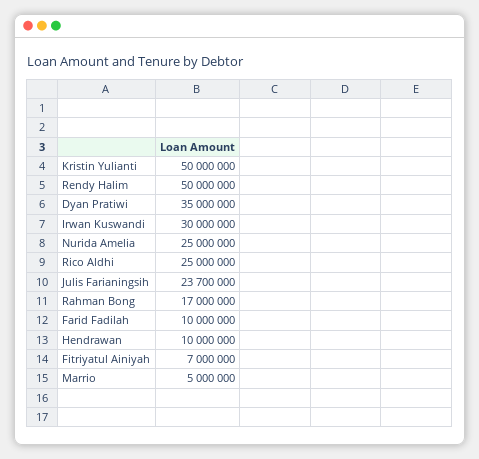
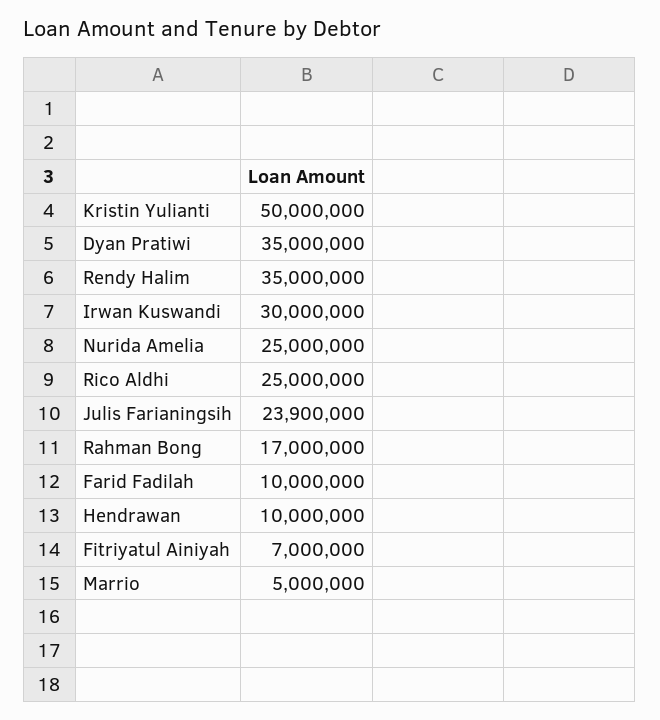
Rendy Halim: 50000000 -> 35000000
Julis Farianingsih: 23700000 -> 23900000

